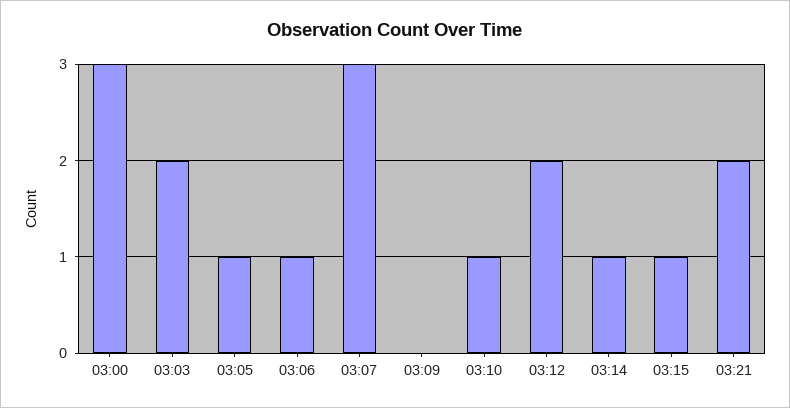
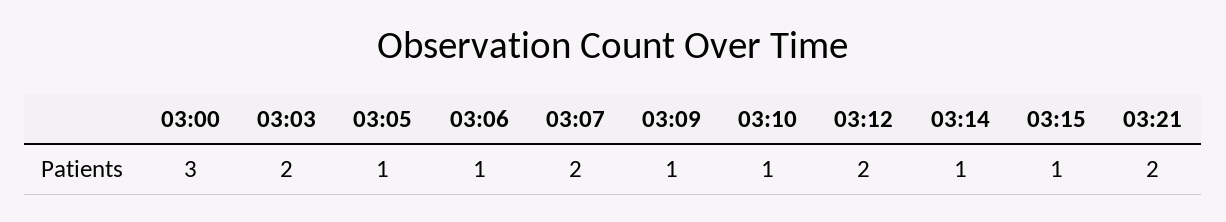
03:07: 3 -> 2
03:09: 0 -> 1

